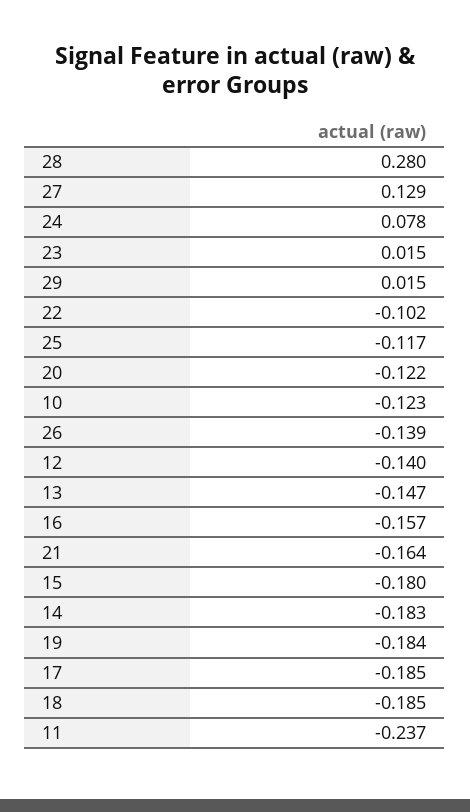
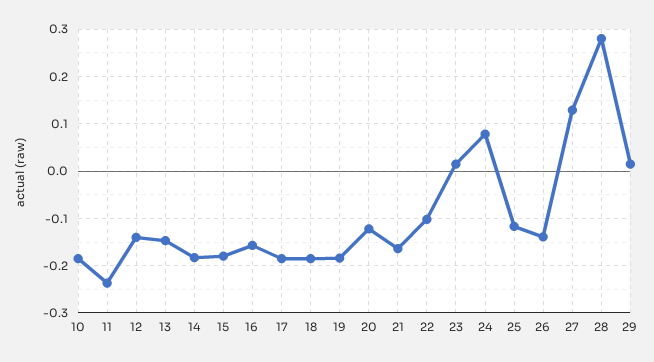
10: -0.123 -> -0.18

